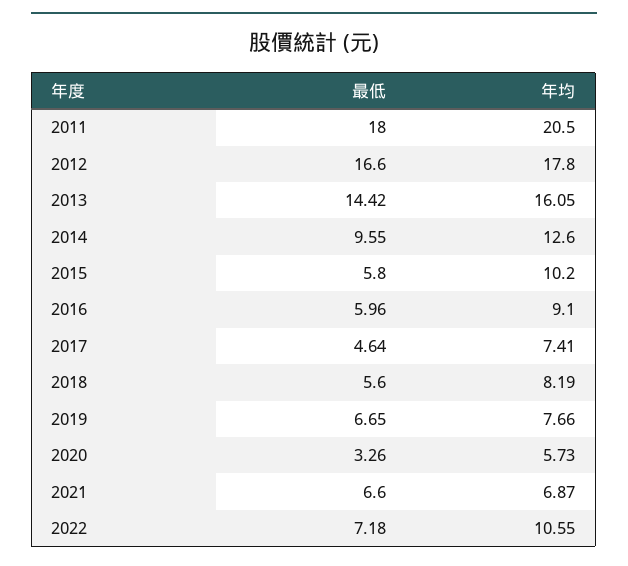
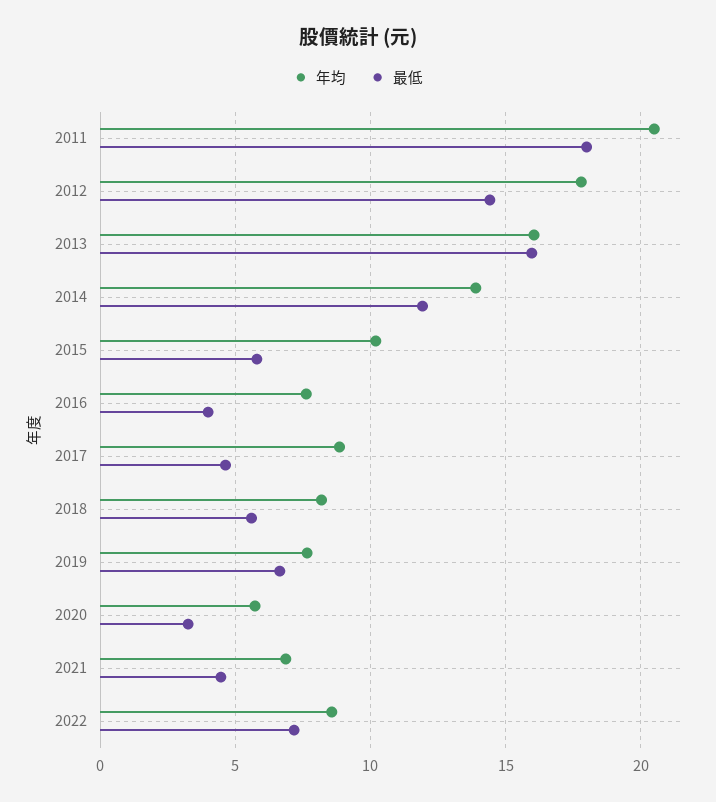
最低, 2012: 16.6 -> 14.5
最低, 2013: 14.42 -> 16
最低, 2014: 9.55 -> 12
年均, 2014: 12.6 -> 14
最低, 2016: 5.96 -> 4
年均, 2016: 9.1 -> 7.5
年均, 2017: 7.41 -> 9
最低, 2021: 6.6 -> 4.5
年均, 2022: 10.55 -> 8.5

